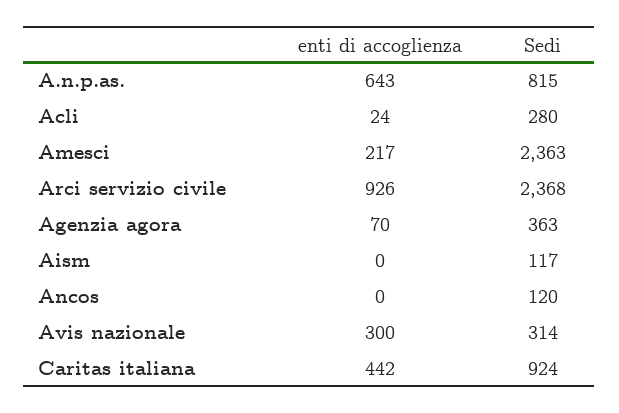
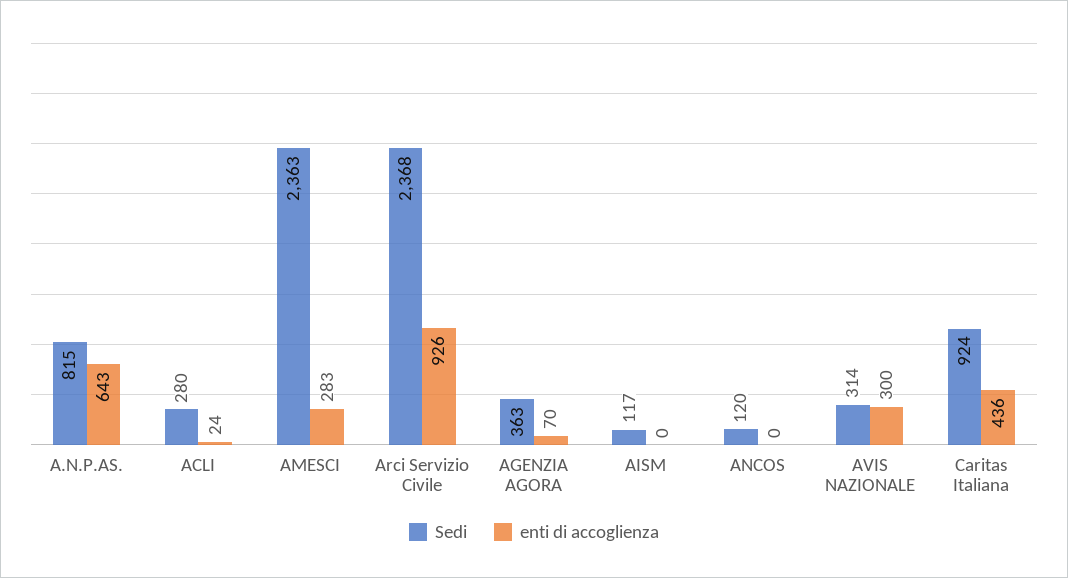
enti di accoglienza, Amesci: 217 -> 283
enti di accoglienza, Caritas italiana: 442 -> 436

